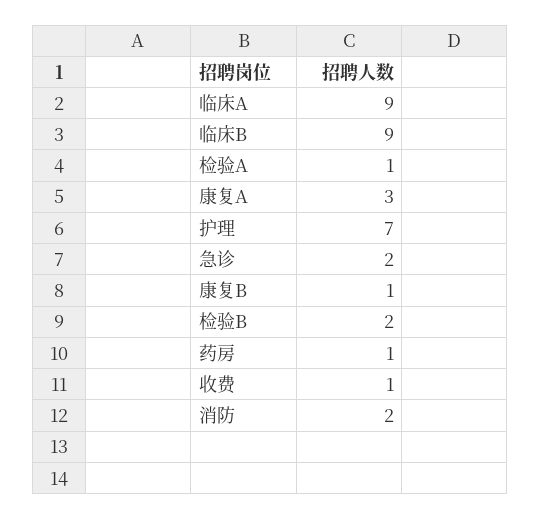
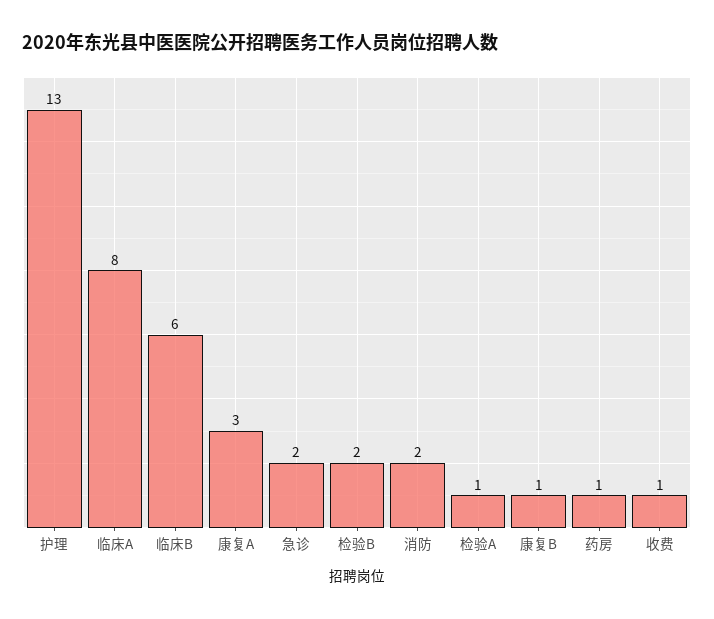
临床A: 9 -> 8
临床B: 9 -> 6
护理: 7 -> 13

